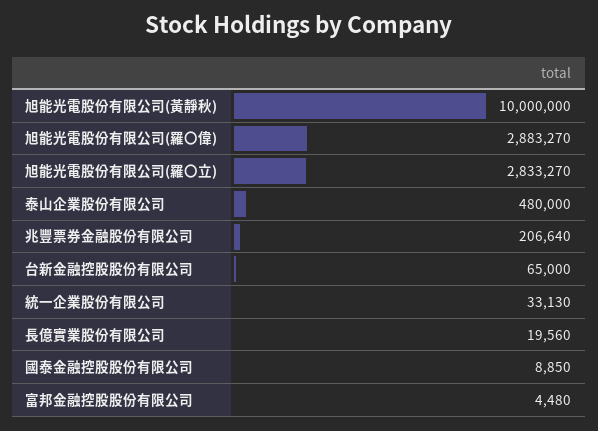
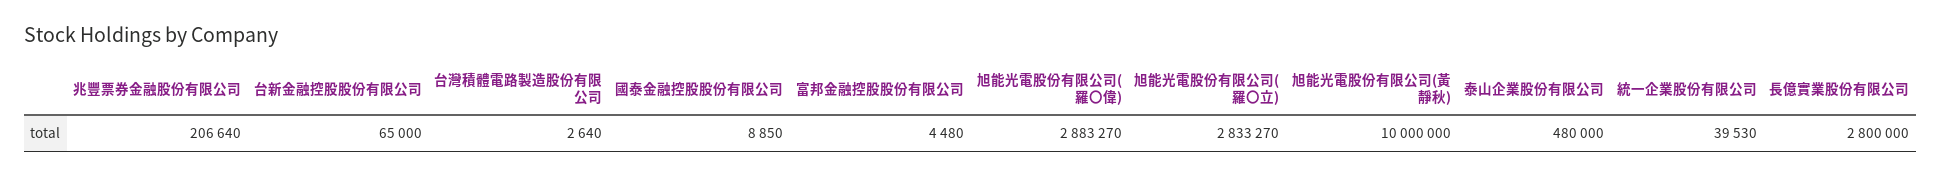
統一企業股份有限公司: 33130 -> 39530
長億實業股份有限公司: 19560 -> 2800000
台灣積體電路製造股份有限公司: none -> 2640

